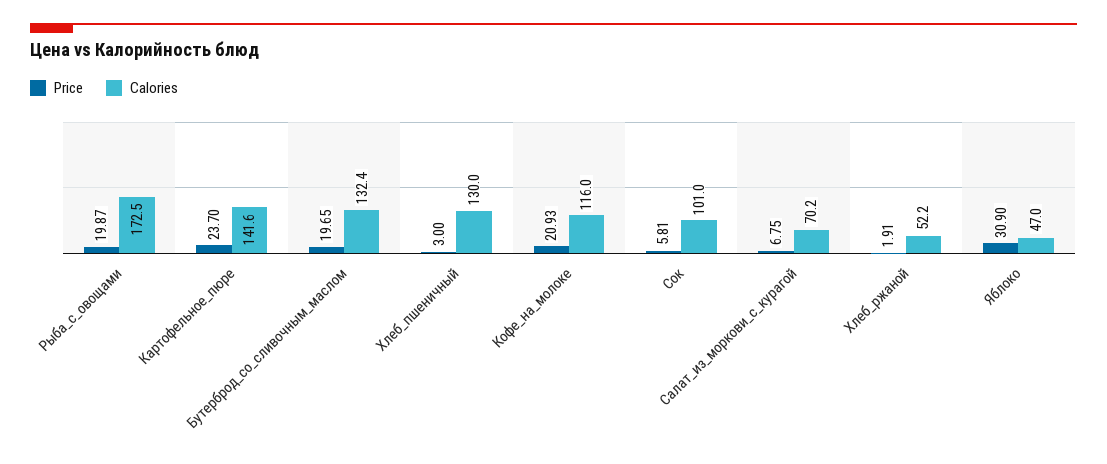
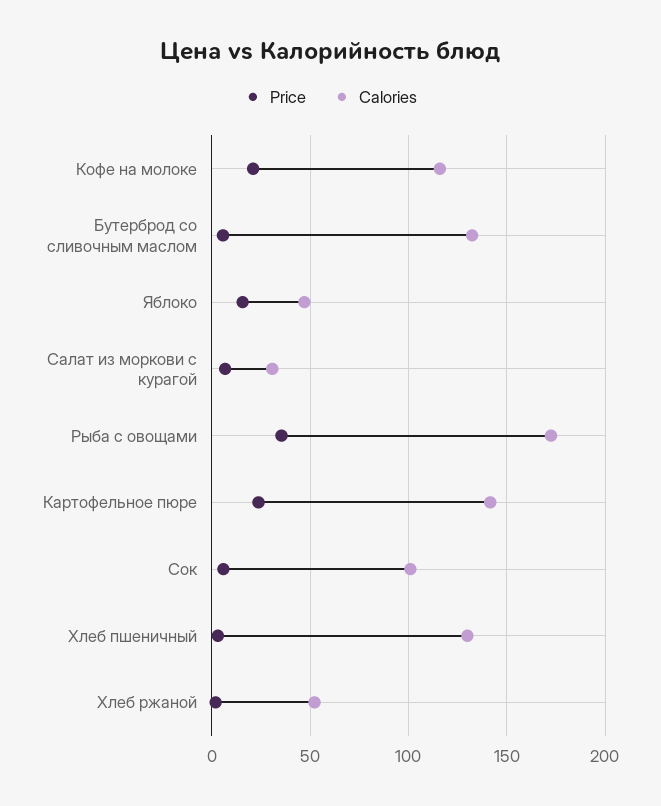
Price, Рыба_с_овощами: 19.87 -> 35
Price, Бутерброд_со_сливочным_маслом: 19.65 -> 5
Calories, Салат_из_моркови_с_курагой: 70.2 -> 30
Price, Яблоко: 30.9 -> 15

